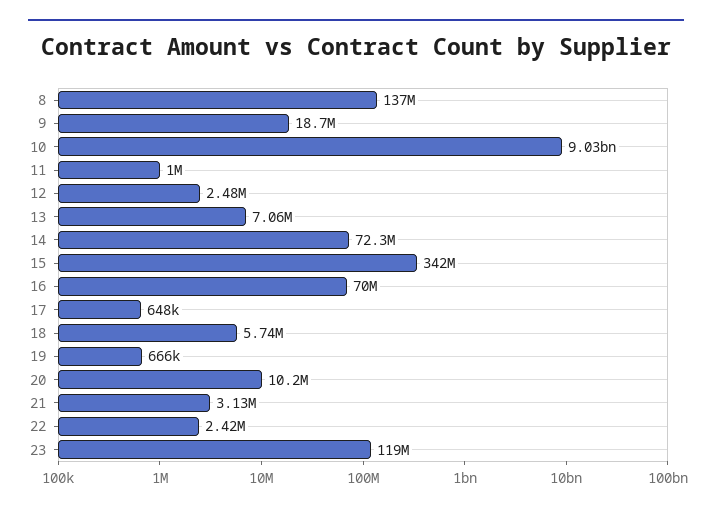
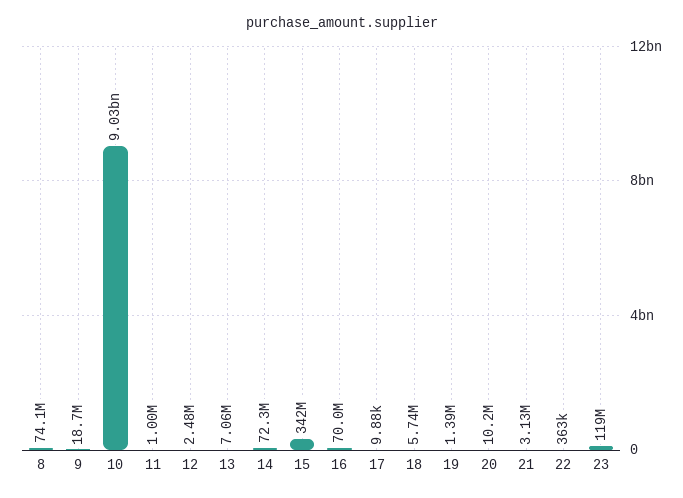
8: 137000000 -> 74100000
17: 648000 -> 9880
19: 666000 -> 1390000
22: 2420000 -> 363000

